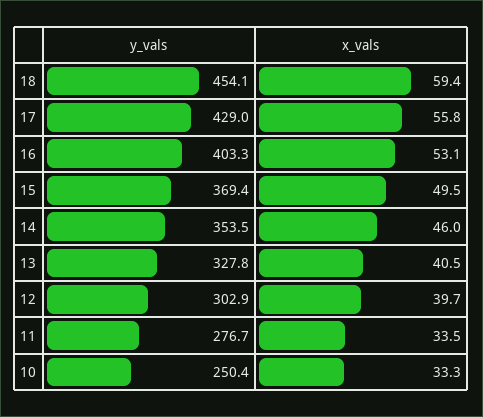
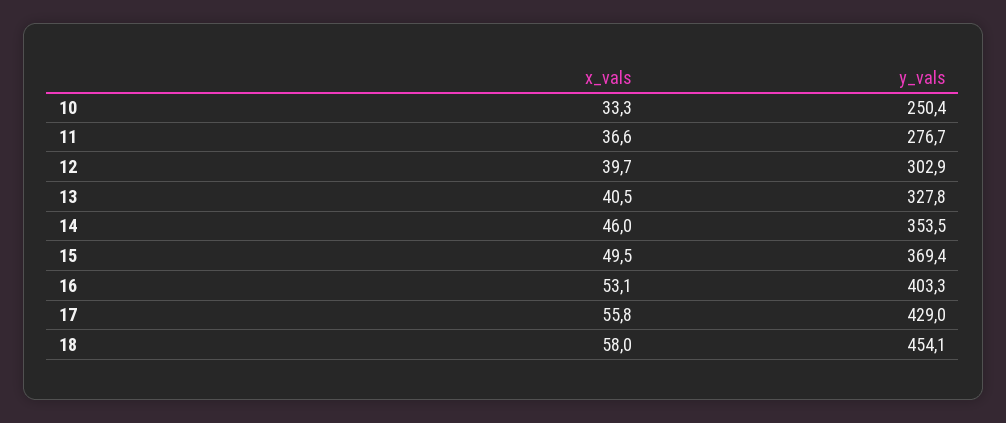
x_vals, 18: 59.4 -> 58
x_vals, 11: 33.5 -> 36.6

